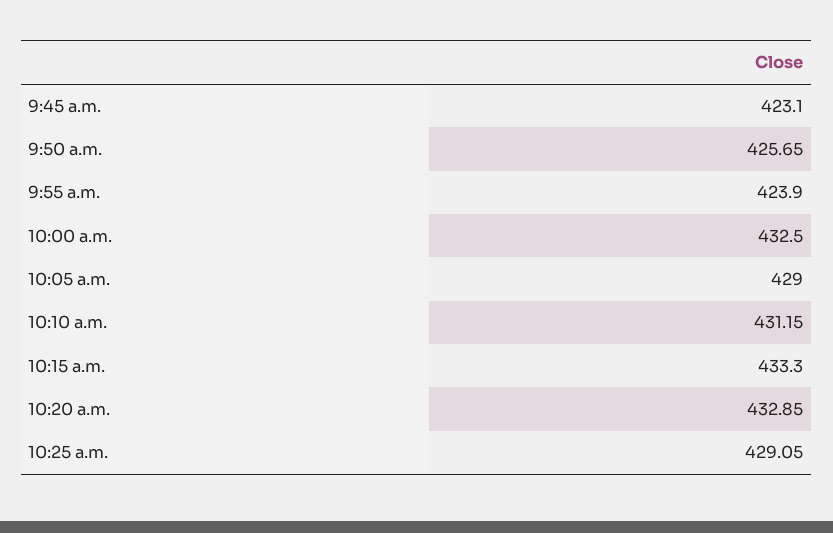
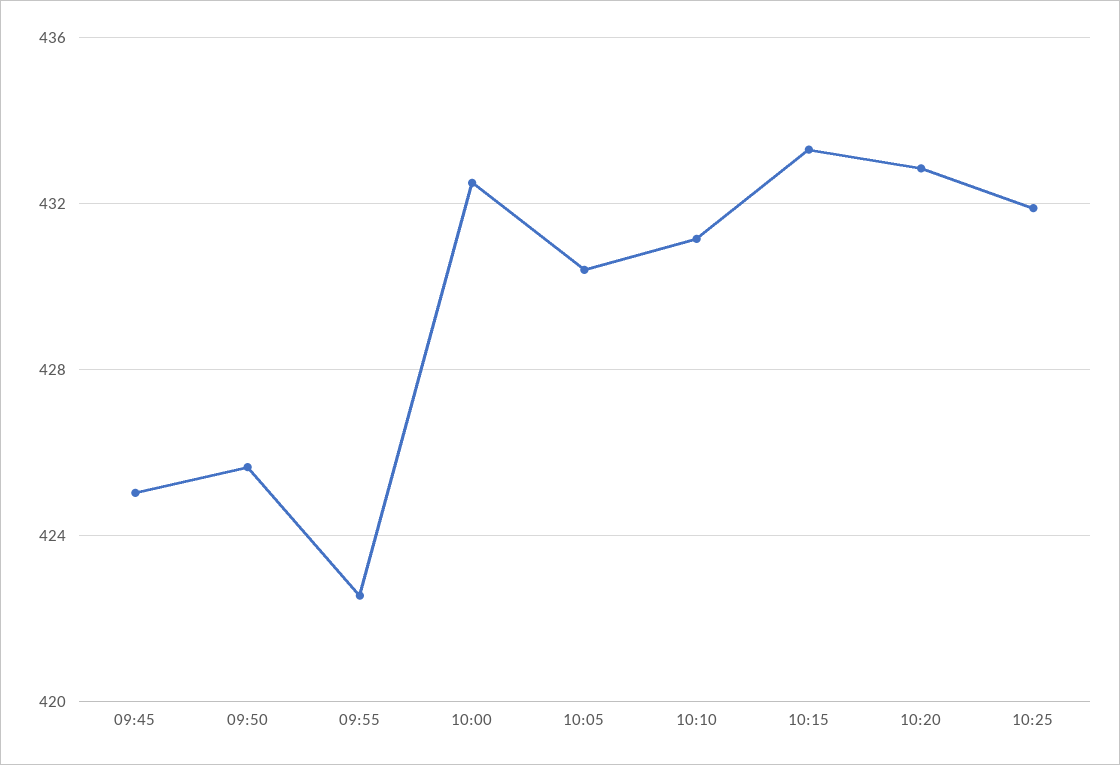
9:45 a.m.: 423.1 -> 425
9:55 a.m.: 423.9 -> 422.5
10:05 a.m.: 429 -> 430.5
10:25 a.m.: 429.05 -> 432

